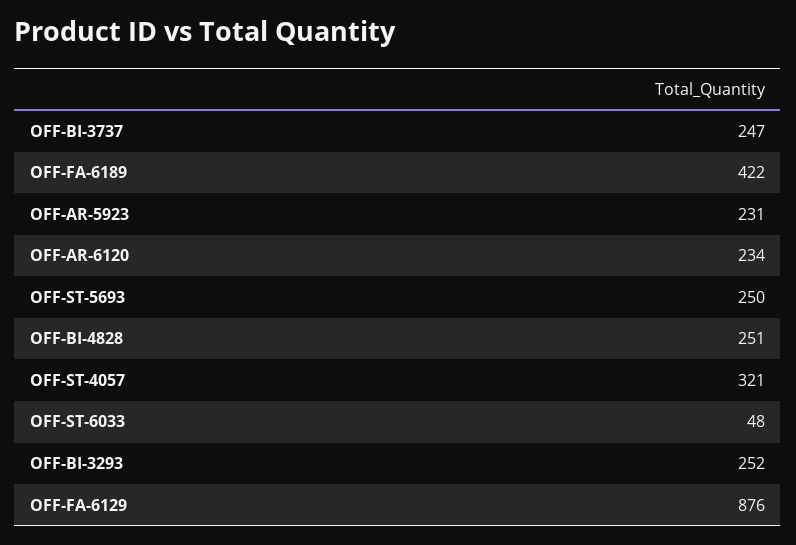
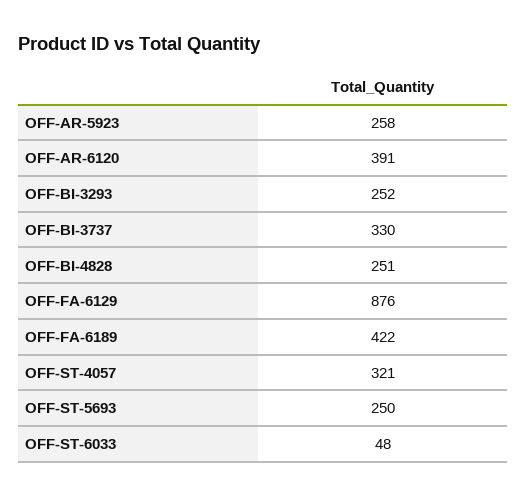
OFF-BI-3737: 247 -> 330
OFF-AR-5923: 231 -> 258
OFF-AR-6120: 234 -> 391

